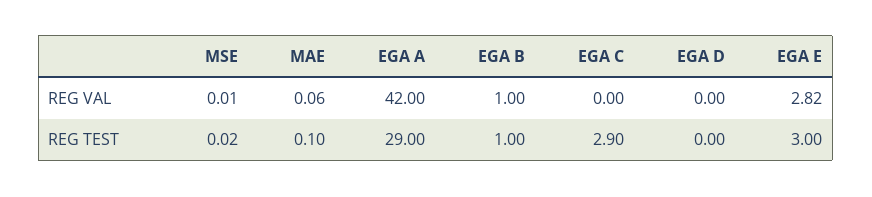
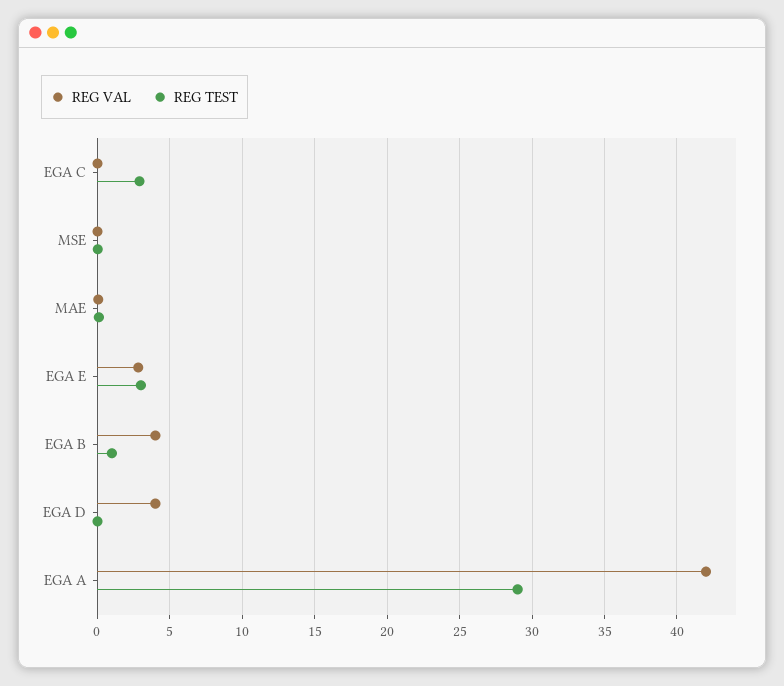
REG VAL, EGA B: 1 -> 4
REG VAL, EGA D: 0 -> 4

